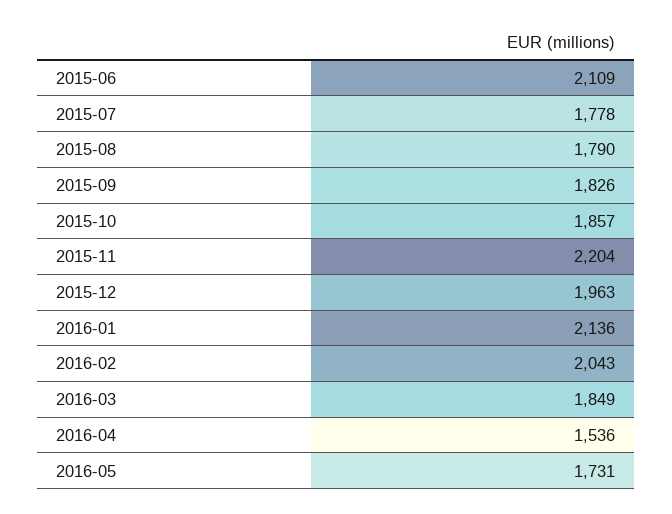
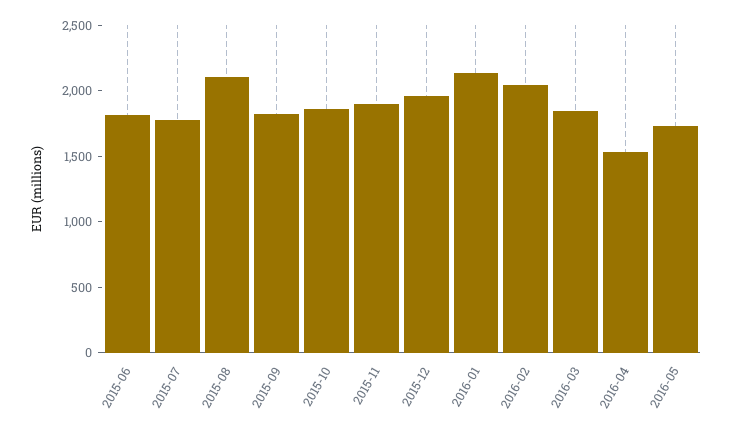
2015-06: 2109 -> 1800
2015-08: 1790 -> 2100
2015-11: 2204 -> 1900

